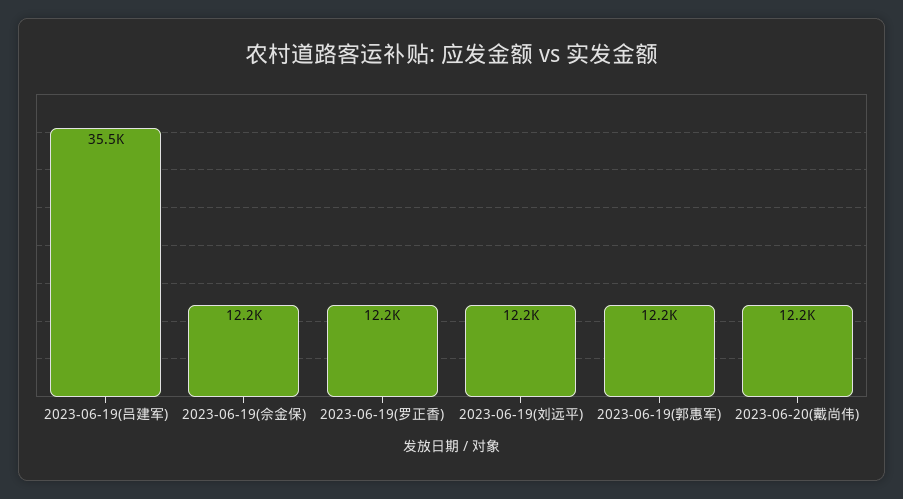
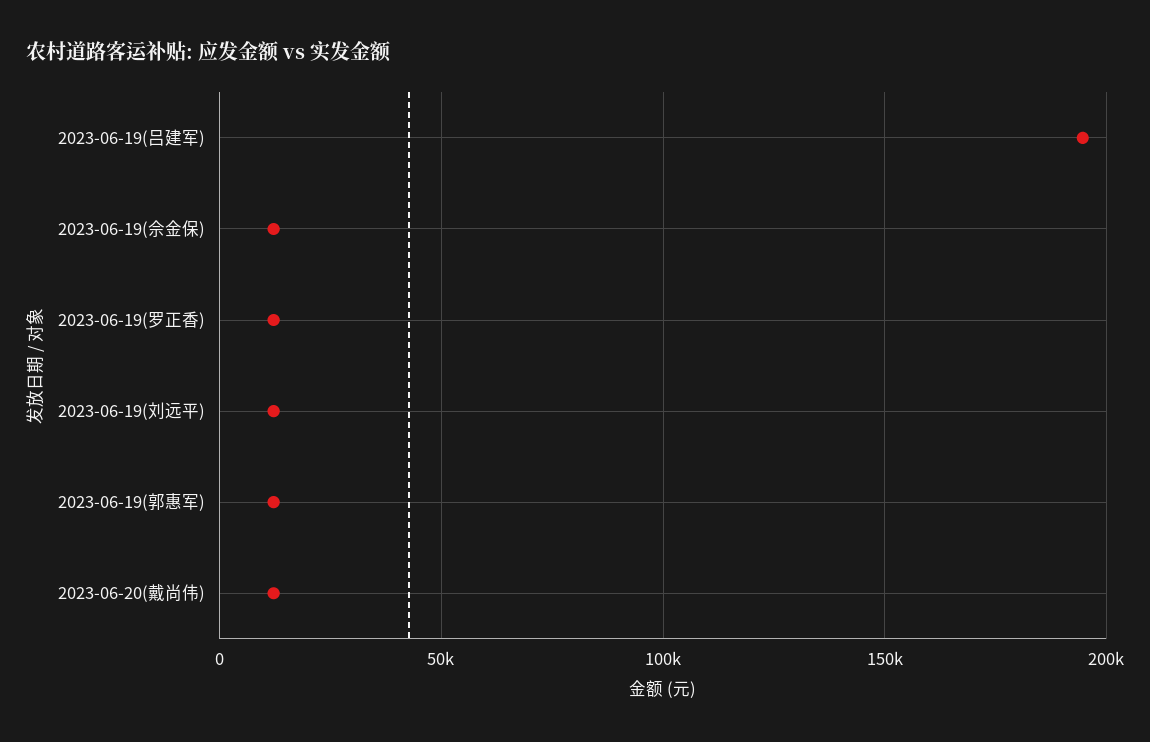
2023-06-19(吕建军): 35500 -> 195000

